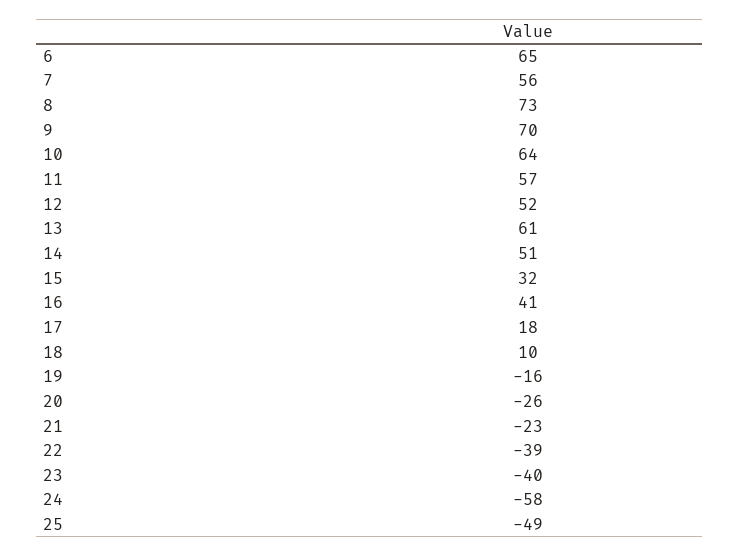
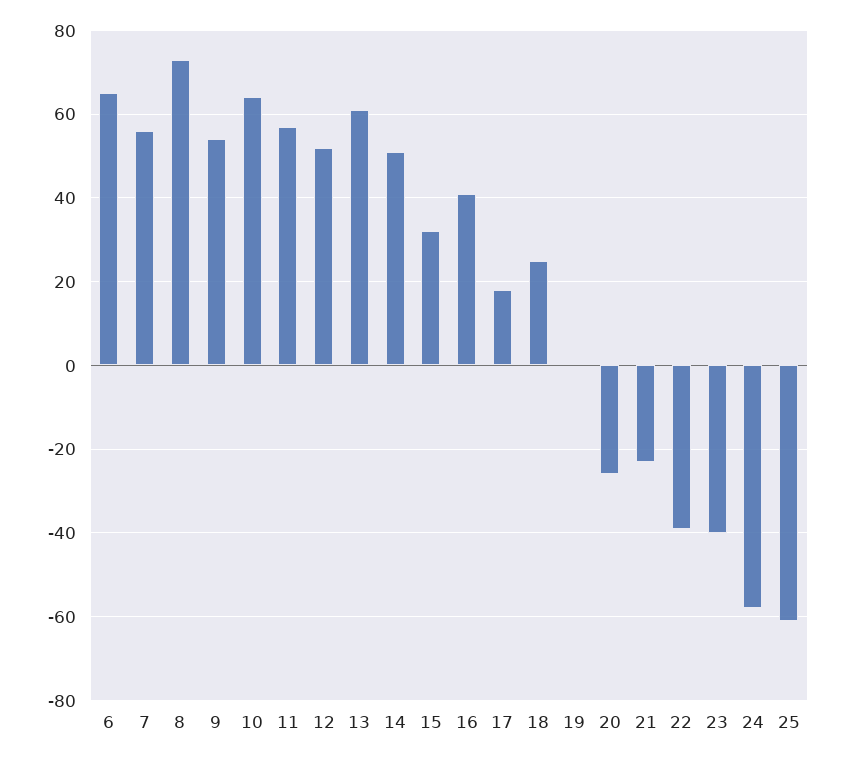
9: 70 -> 55
18: 10 -> 25
19: -16 -> 0
25: -49 -> -60

